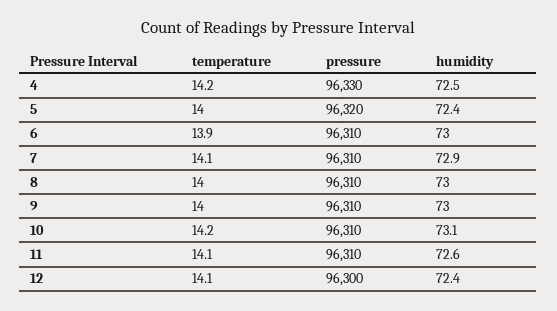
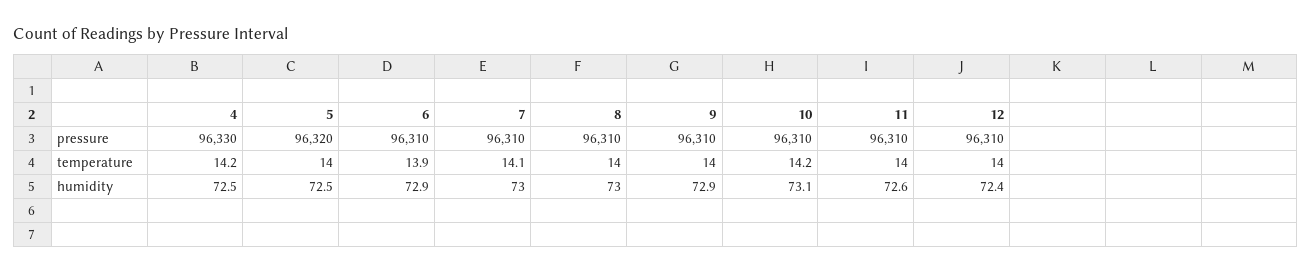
humidity, 5: 72.4 -> 72.5
humidity, 6: 73 -> 72.9
humidity, 7: 72.9 -> 73
humidity, 9: 73 -> 72.9
temperature, 11: 14.1 -> 14
temperature, 12: 14.1 -> 14
pressure, 12: 96300 -> 96310

